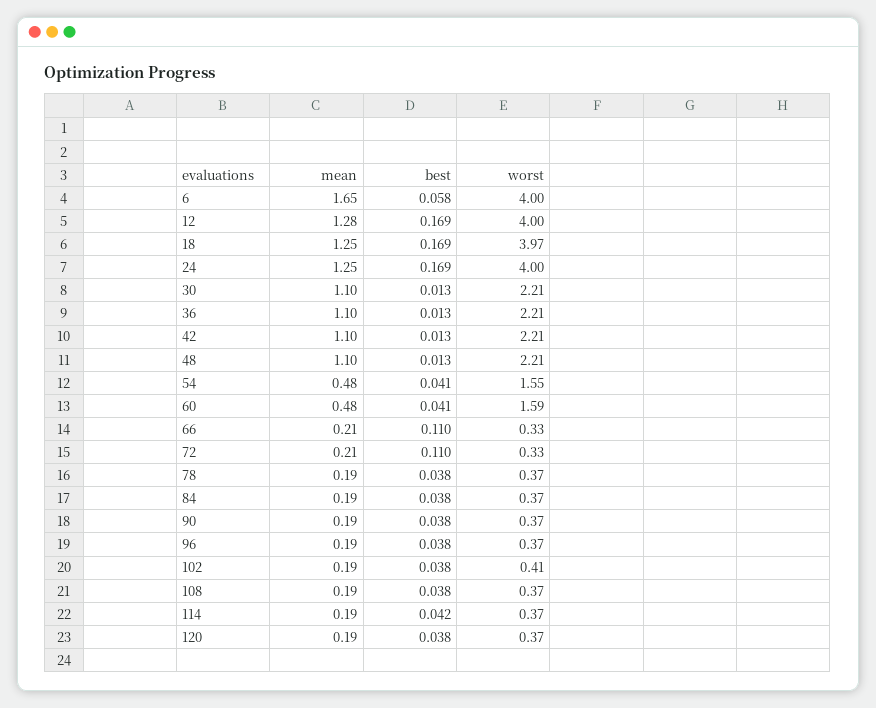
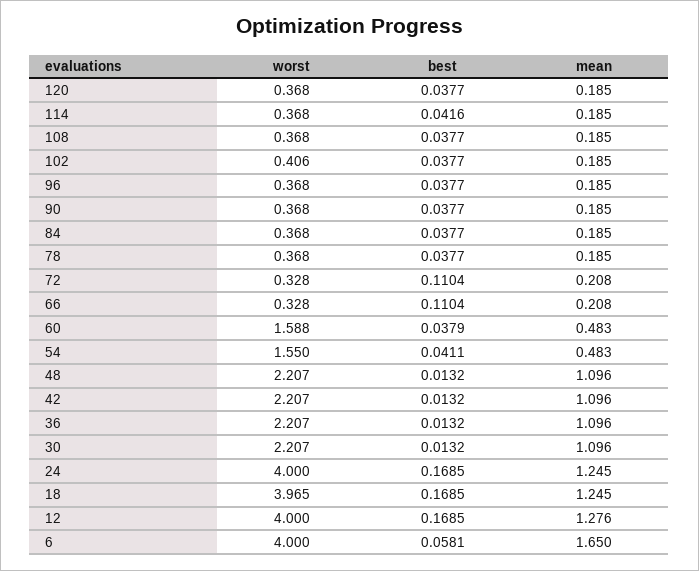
best, 60: 0.041 -> 0.0379

